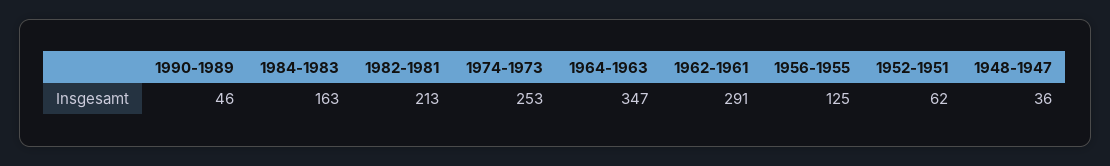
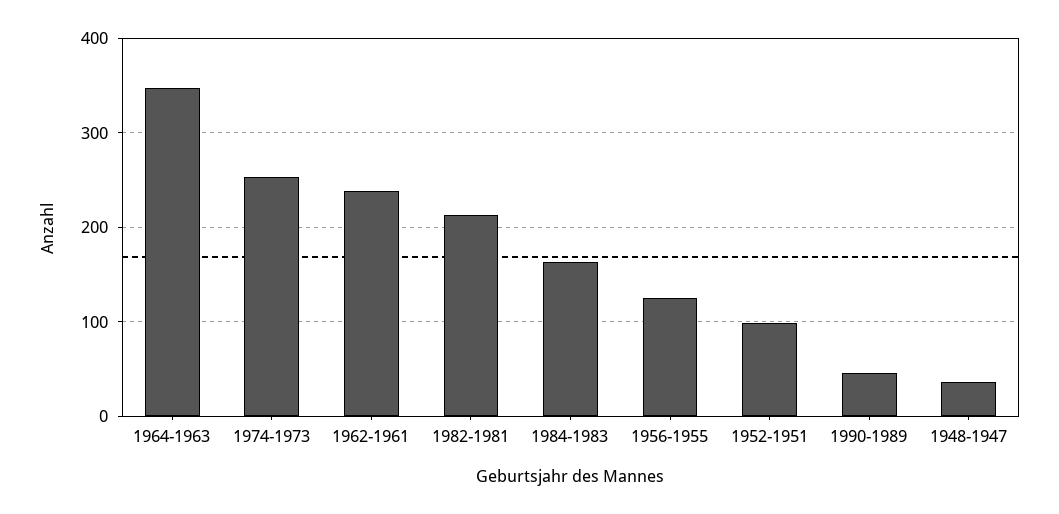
1962-1961: 291 -> 240
1952-1951: 62 -> 100

